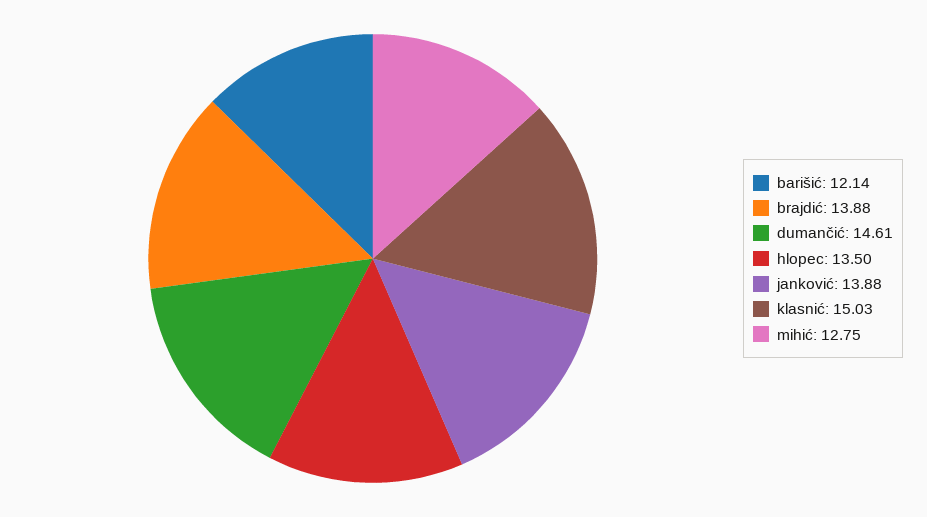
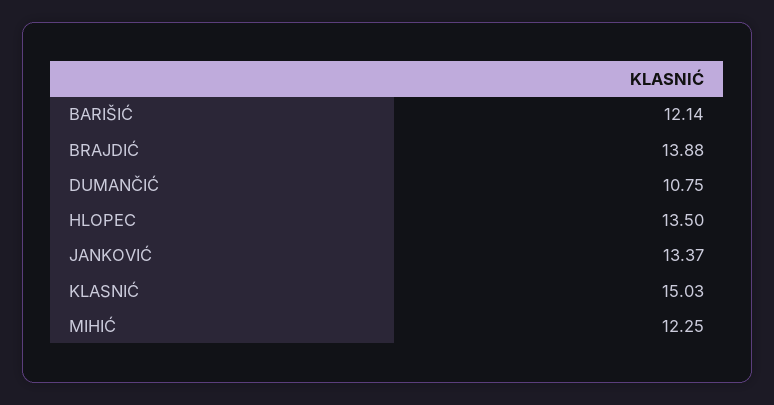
dumančić: 14.61 -> 10.75
janković: 13.88 -> 13.37
mihić: 12.75 -> 12.25

